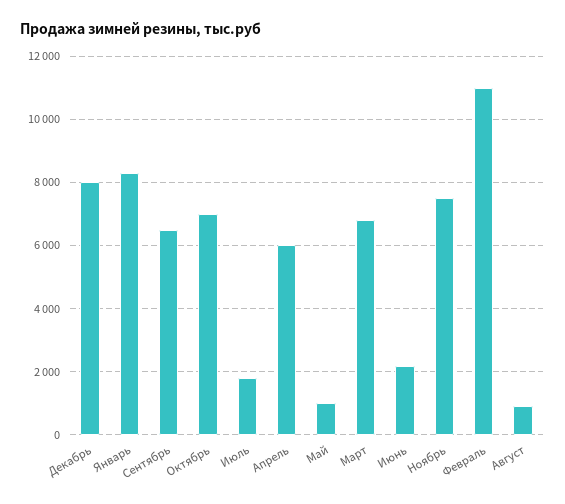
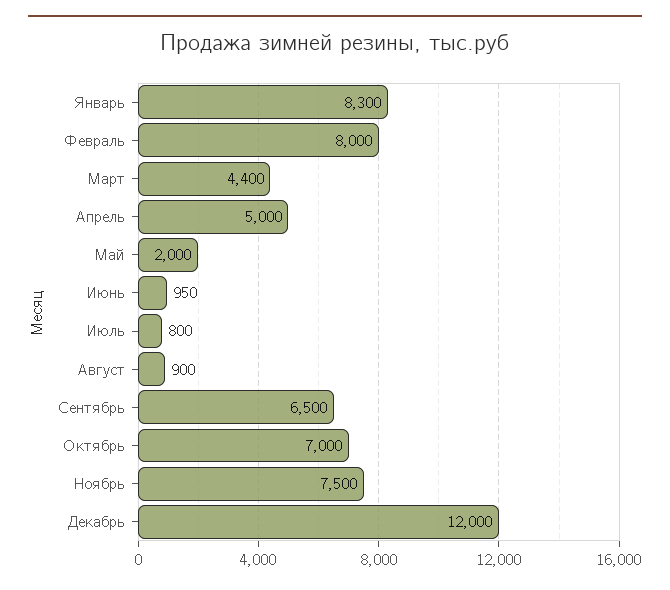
Декабрь: 8000 -> 12000
Июль: 1800 -> 800
Апрель: 6000 -> 5000
Май: 1000 -> 2000
Март: 6800 -> 4400
Июнь: 2200 -> 950
Февраль: 11000 -> 8000

